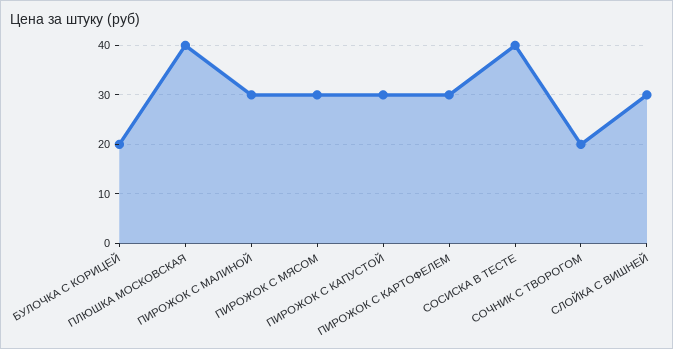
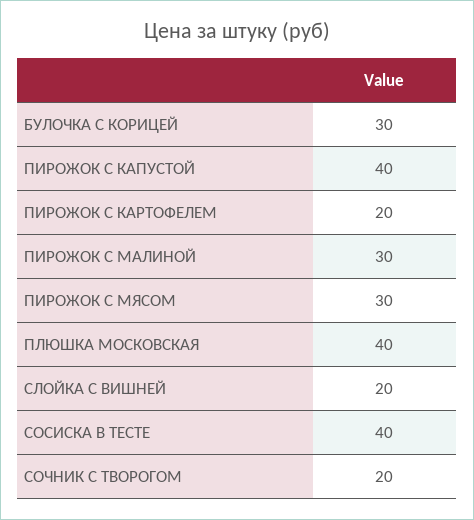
БУЛОЧКА С КОРИЦЕЙ: 20 -> 30
ПИРОЖОК С КАПУСТОЙ: 30 -> 40
ПИРОЖОК С КАРТОФЕЛЕМ: 30 -> 20
СЛОЙКА С ВИШНЕЙ: 30 -> 20

